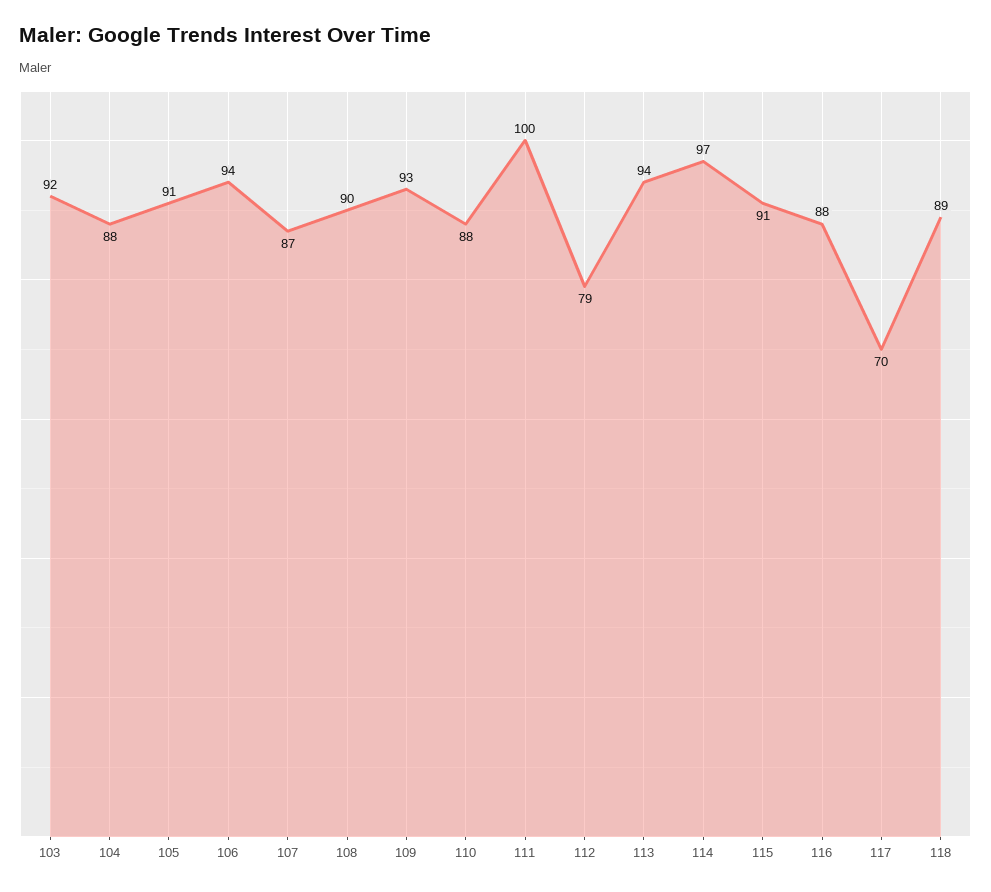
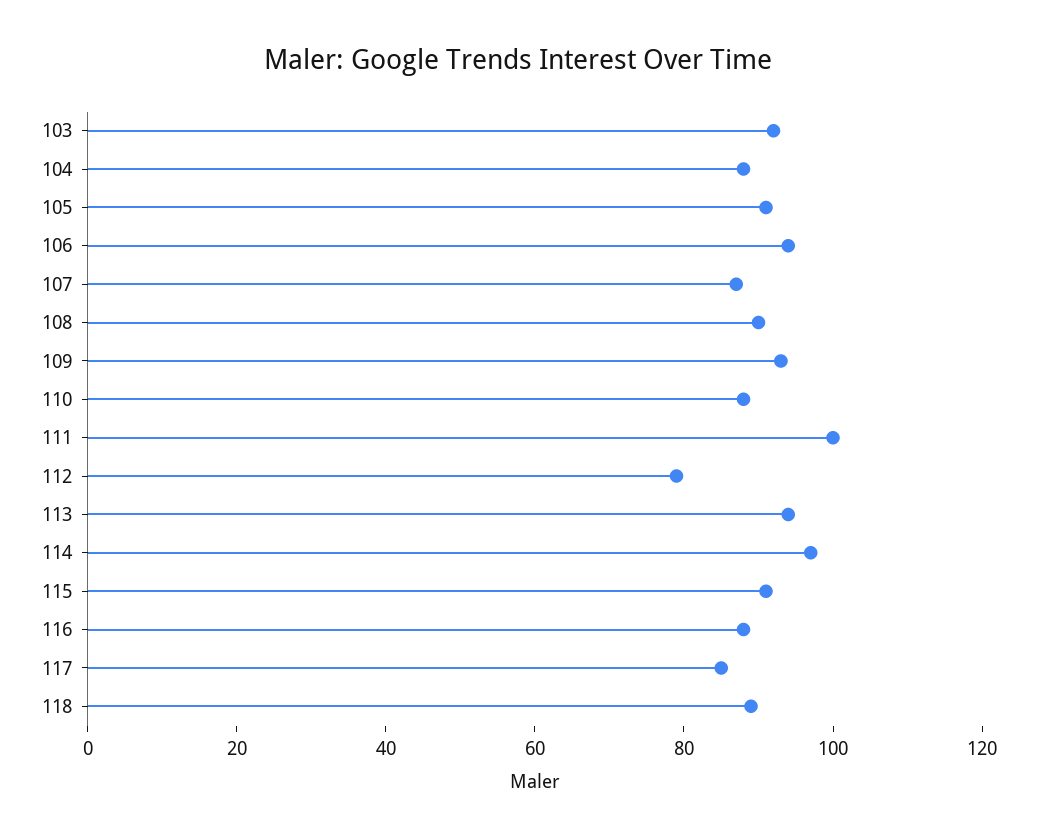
117: 70 -> 85

